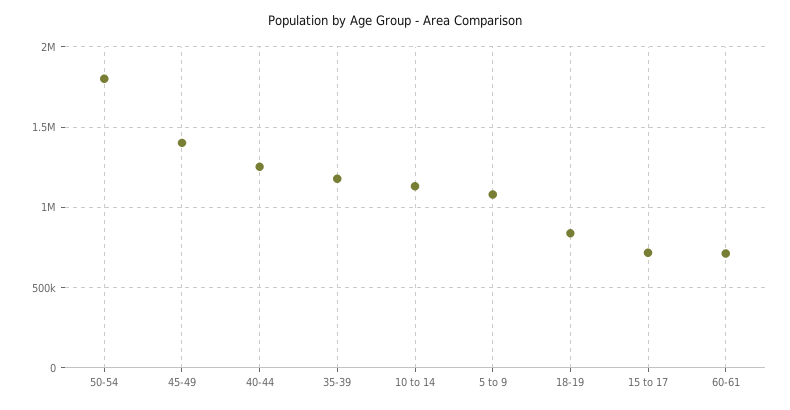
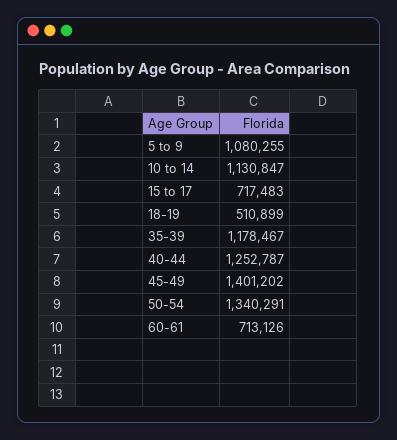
50-54: 1800000 -> 1340291
18-19: 850000 -> 510899

